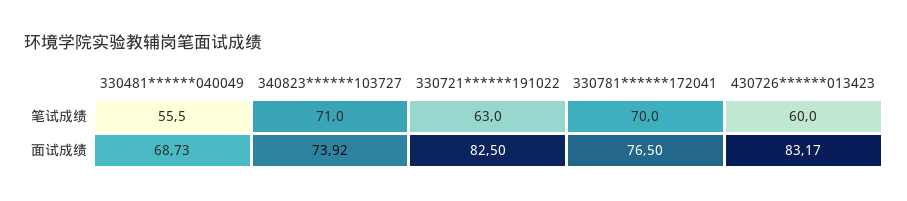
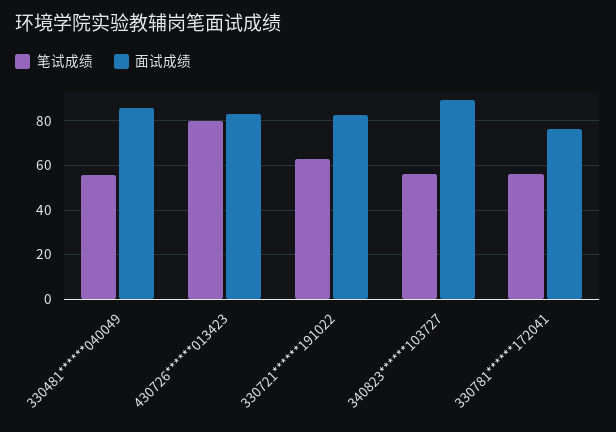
笔试成绩, 340823******103727: 71 -> 55
笔试成绩, 330781******172041: 70 -> 55
笔试成绩, 430726******013423: 60 -> 80
面试成绩, 330481******040049: 68.73 -> 85
面试成绩, 340823******103727: 73.92 -> 90

